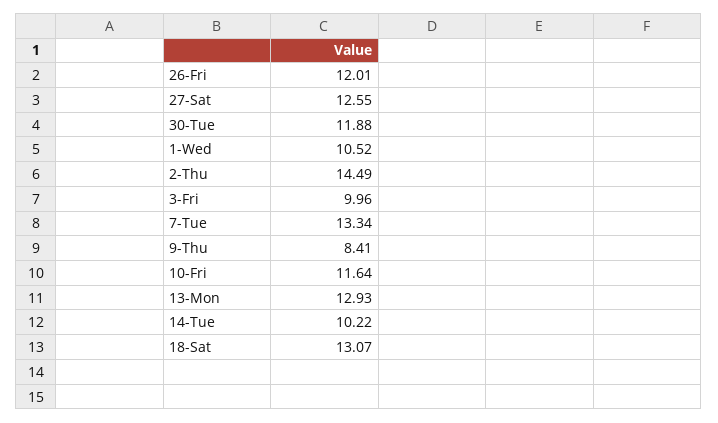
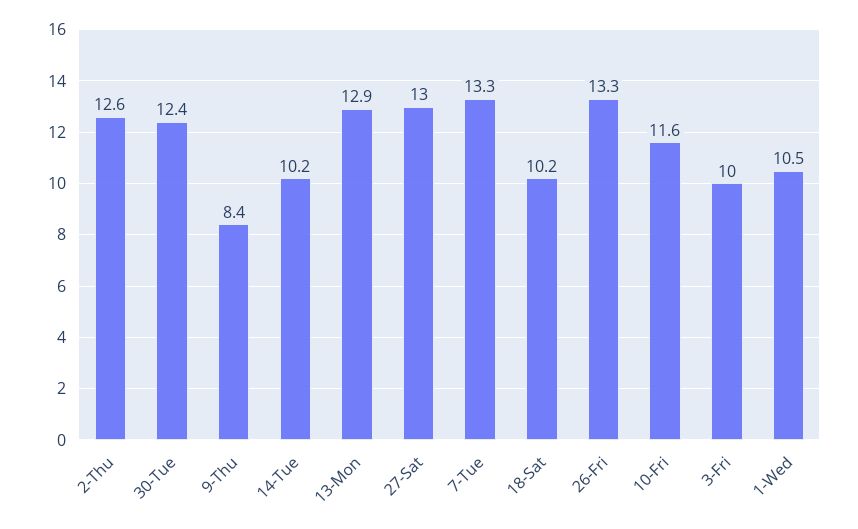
26-Fri: 12.01 -> 13.3
27-Sat: 12.55 -> 13
30-Tue: 11.88 -> 12.4
2-Thu: 14.49 -> 12.6
18-Sat: 13.07 -> 10.2

